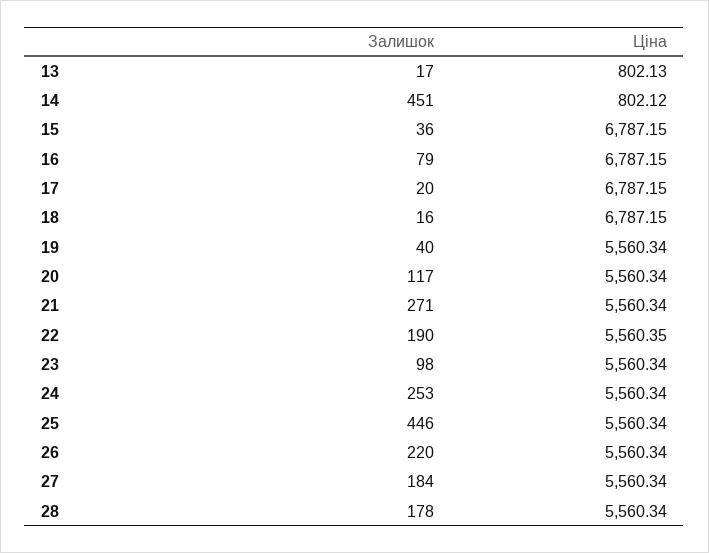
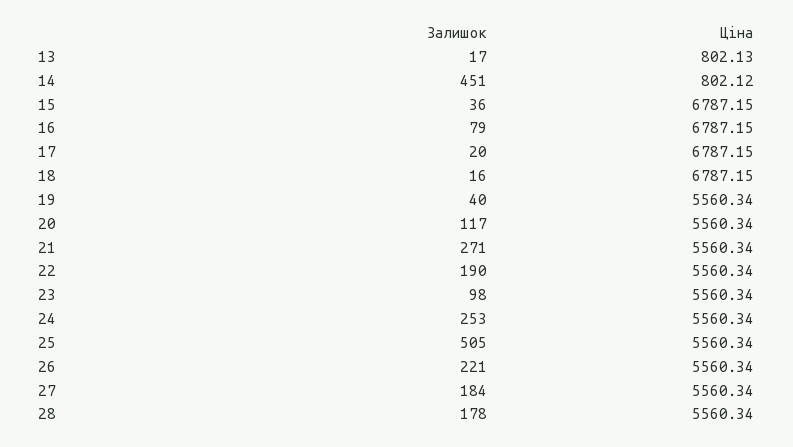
Ціна, 22: 5560.35 -> 5560.34
Залишок, 25: 446 -> 505
Залишок, 26: 220 -> 221

